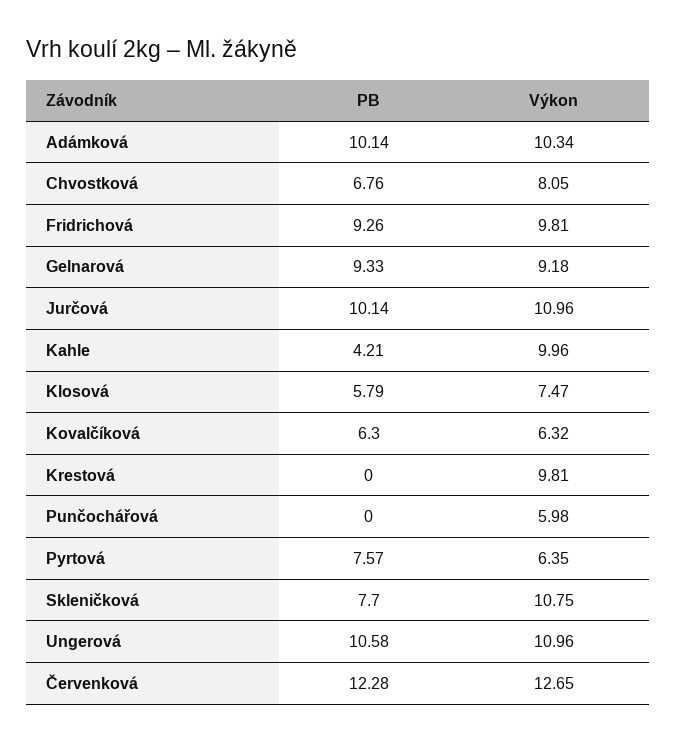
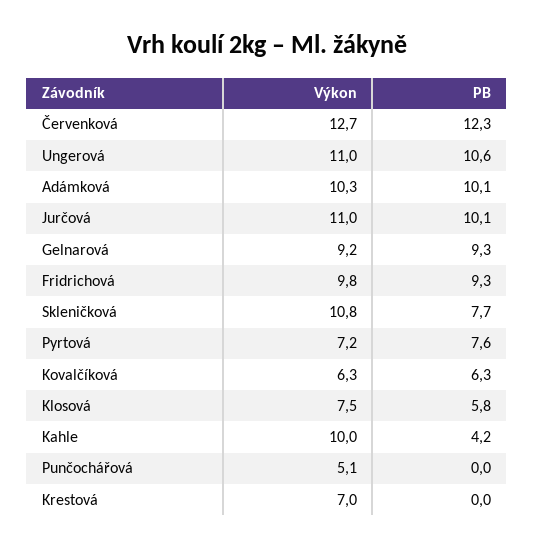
PB, Chvostková: 6.76 -> none
Výkon, Chvostková: 8.05 -> none
Výkon, Krestová: 9.81 -> 7
Výkon, Punčochářová: 5.98 -> 5.1
Výkon, Pyrtová: 6.35 -> 7.2

